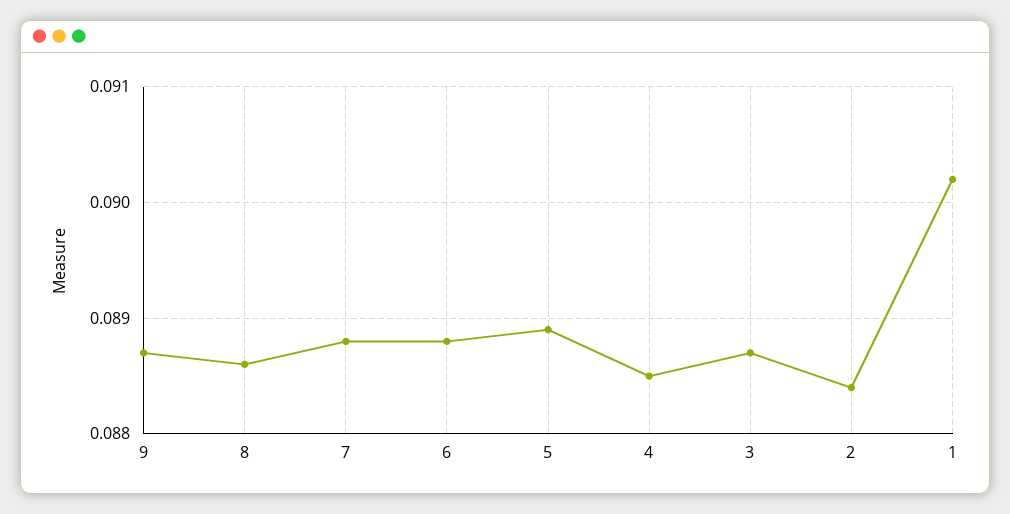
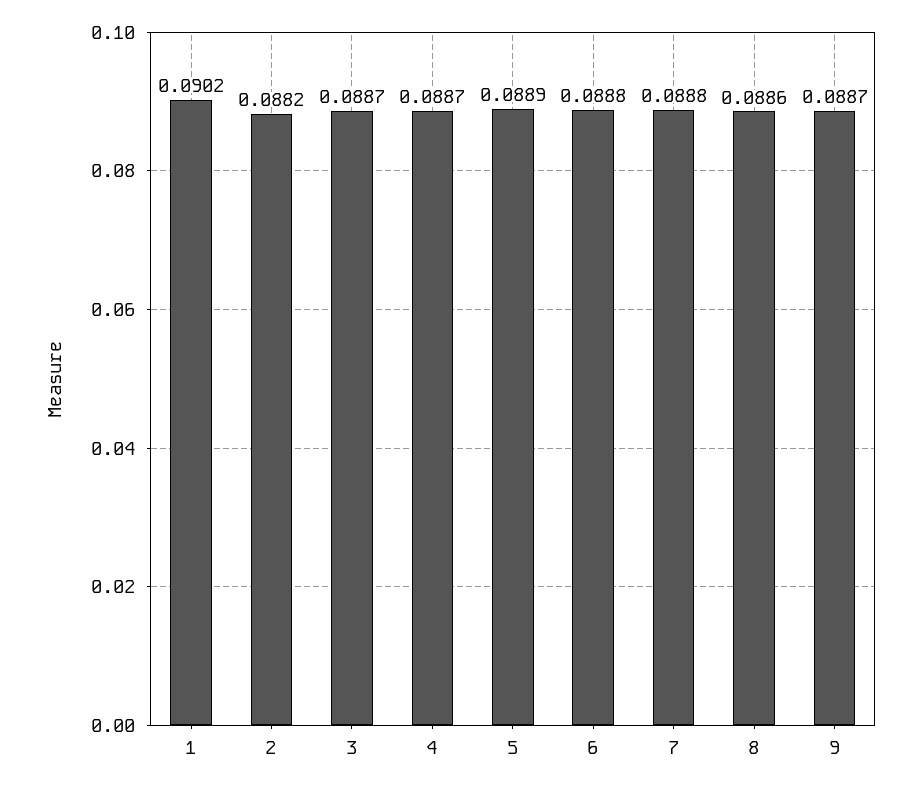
4: 0.0885 -> 0.0887
2: 0.0884 -> 0.0882

